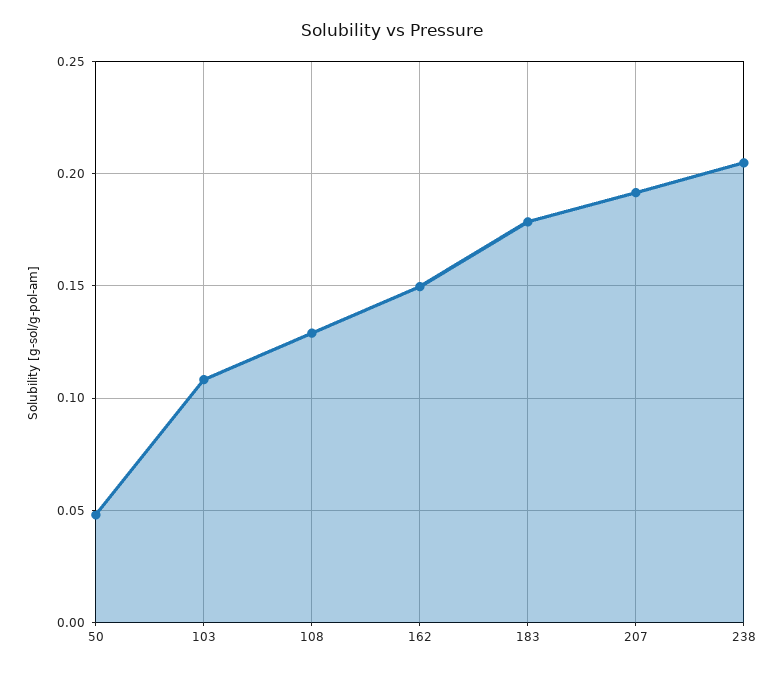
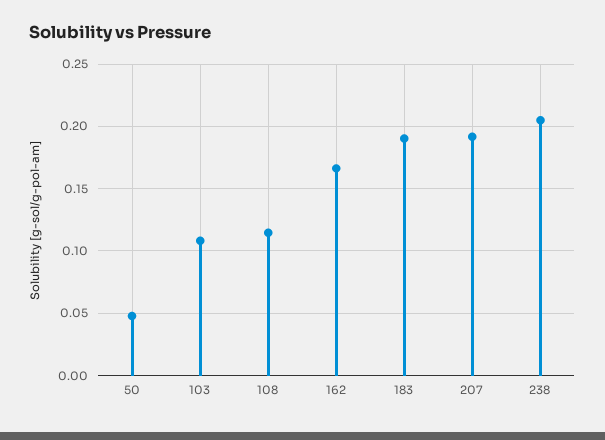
108: 0.13 -> 0.115
162: 0.15 -> 0.165
183: 0.18 -> 0.19

